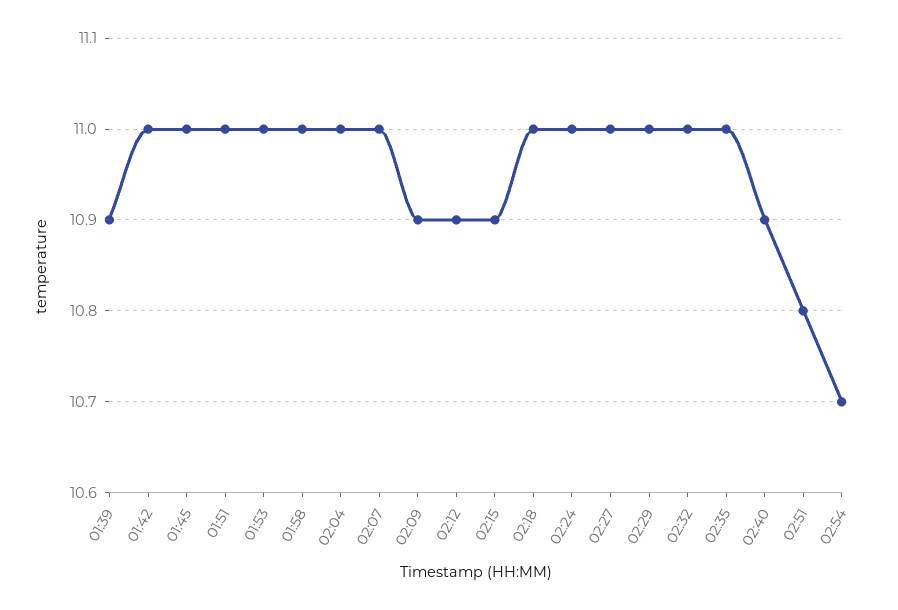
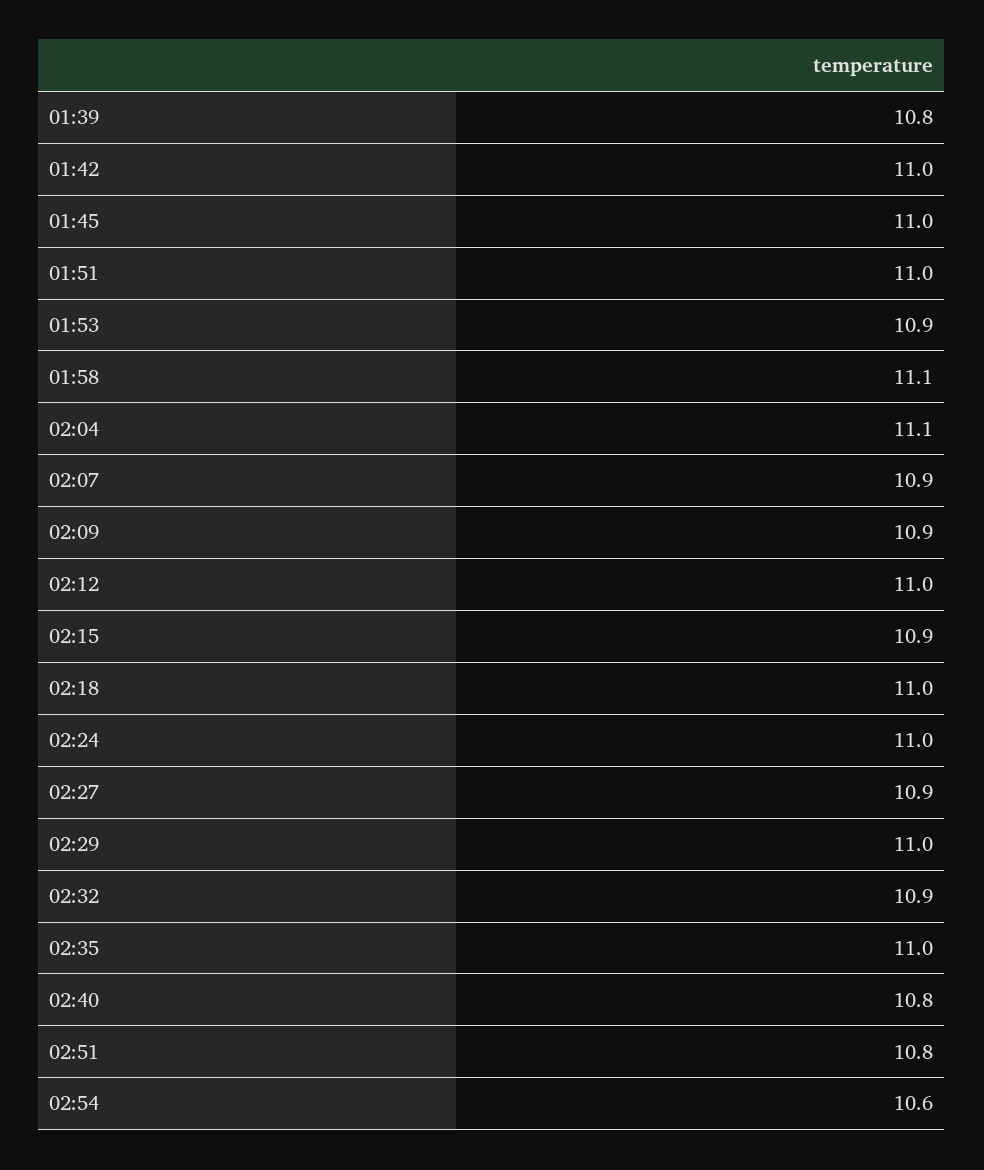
01:39: 10.9 -> 10.8
01:53: 11 -> 10.9
01:58: 11 -> 11.1
02:04: 11 -> 11.1
02:07: 11 -> 10.9
02:12: 10.9 -> 11
02:27: 11 -> 10.9
02:32: 11 -> 10.9
02:40: 10.9 -> 10.8
02:54: 10.7 -> 10.6

